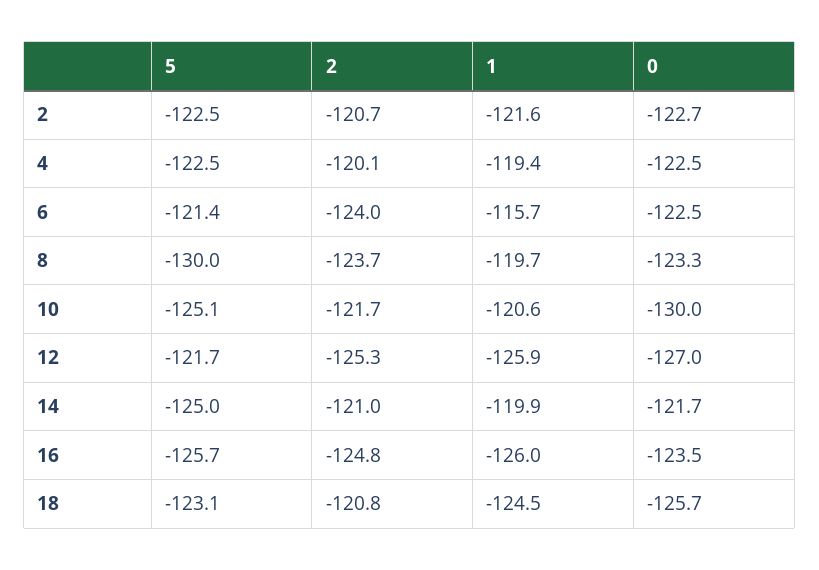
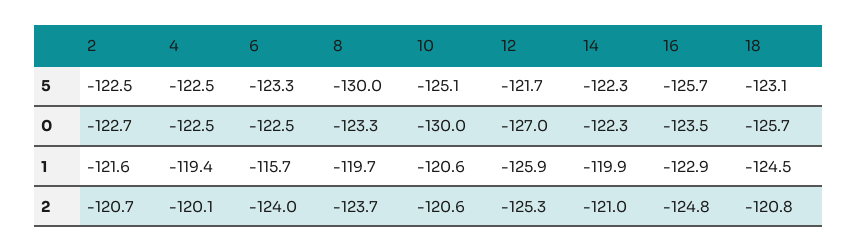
5, 6: -121.4 -> -123.3
2, 10: -121.7 -> -120.6
5, 14: -125 -> -122.3
0, 14: -121.7 -> -122.3
1, 16: -126 -> -122.9

